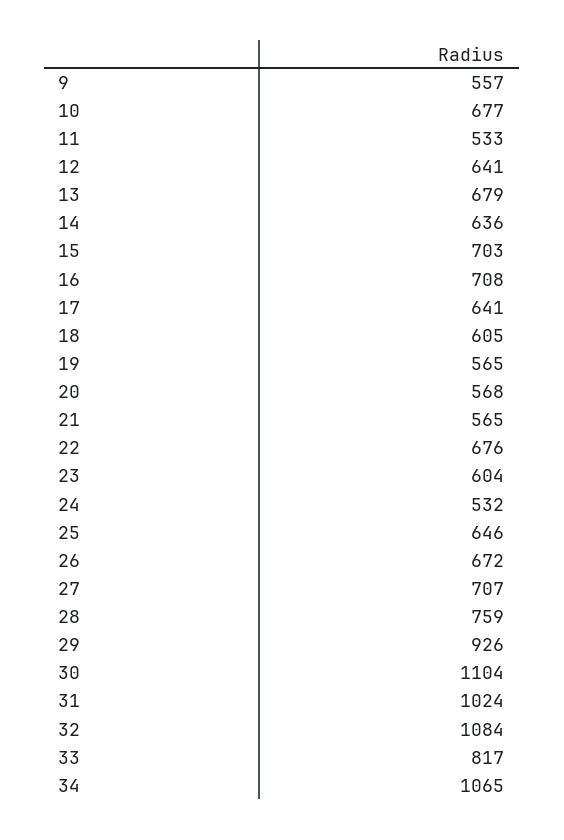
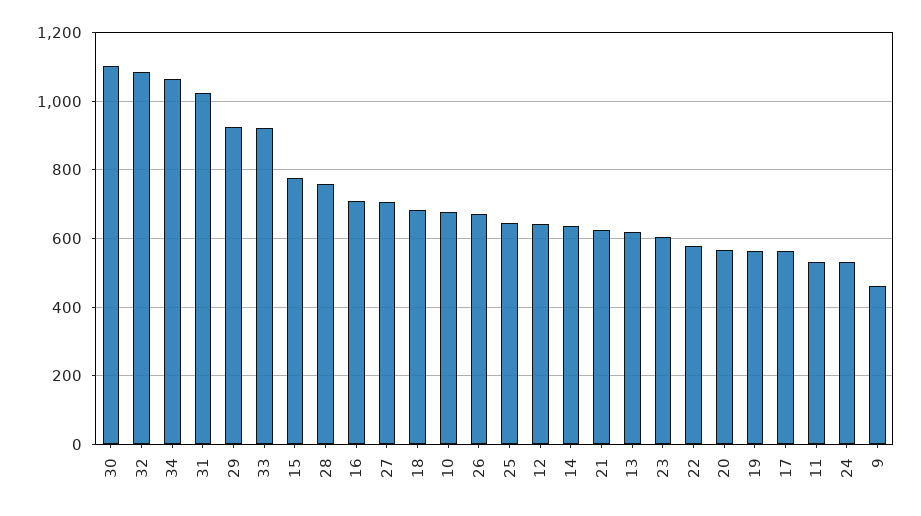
9: 557 -> 460
13: 679 -> 620
15: 703 -> 780
17: 641 -> 560
18: 605 -> 680
21: 565 -> 620
22: 676 -> 580
33: 817 -> 920

